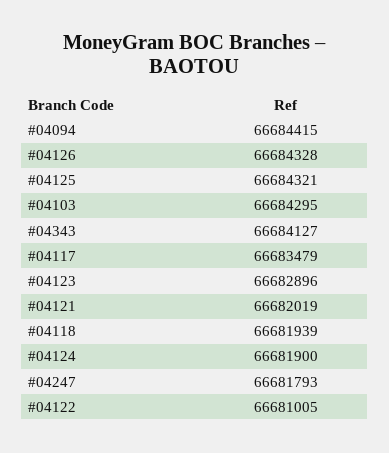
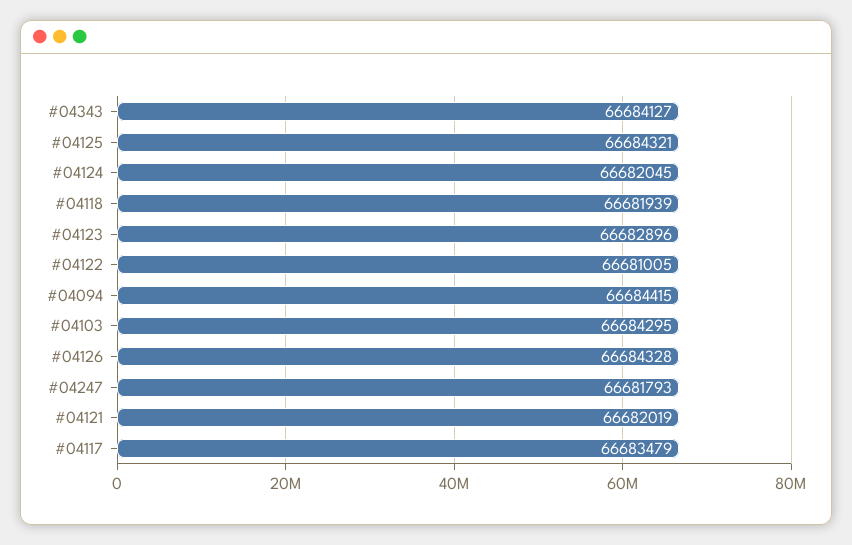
#04124: 66681900 -> 66682045

